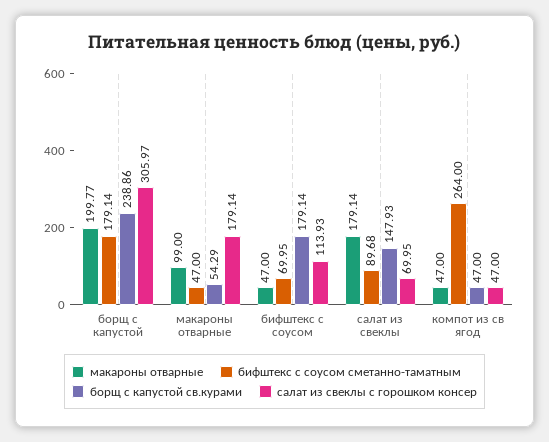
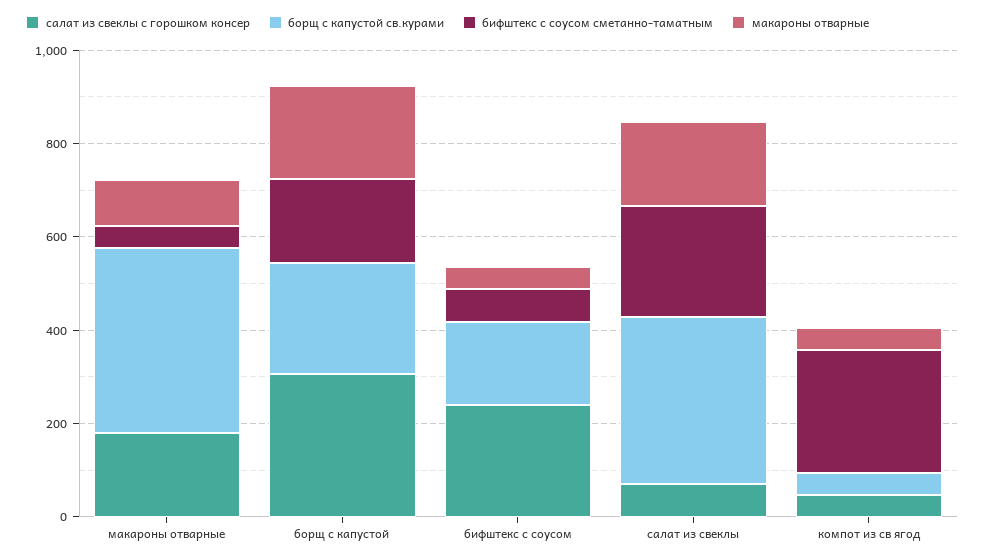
борщ с капустой св.курами, макароны отварные: 54.29 -> 400
салат из свеклы с горошком консер, бифштекс с соусом: 113.93 -> 250
бифштекс с соусом сметанно-таматным, салат из свеклы: 89.68 -> 250
борщ с капустой св.курами, салат из свеклы: 147.93 -> 350

